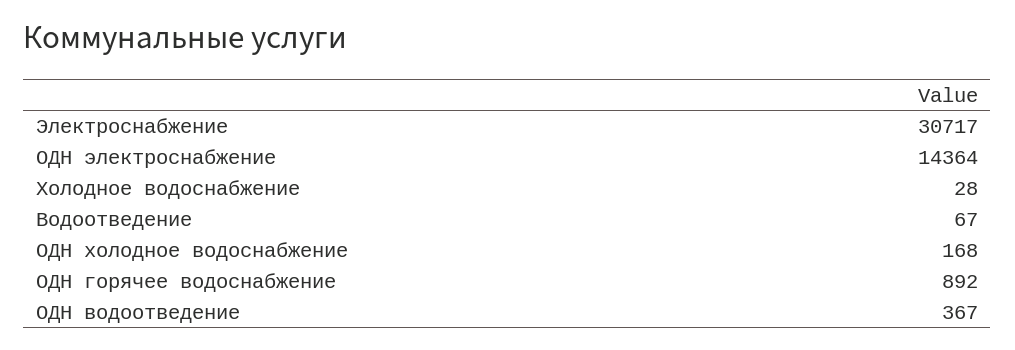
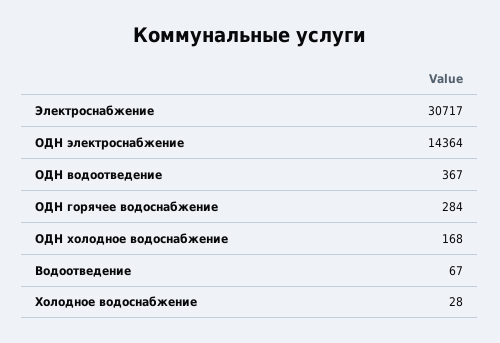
ОДН горячее водоснабжение: 892 -> 284

